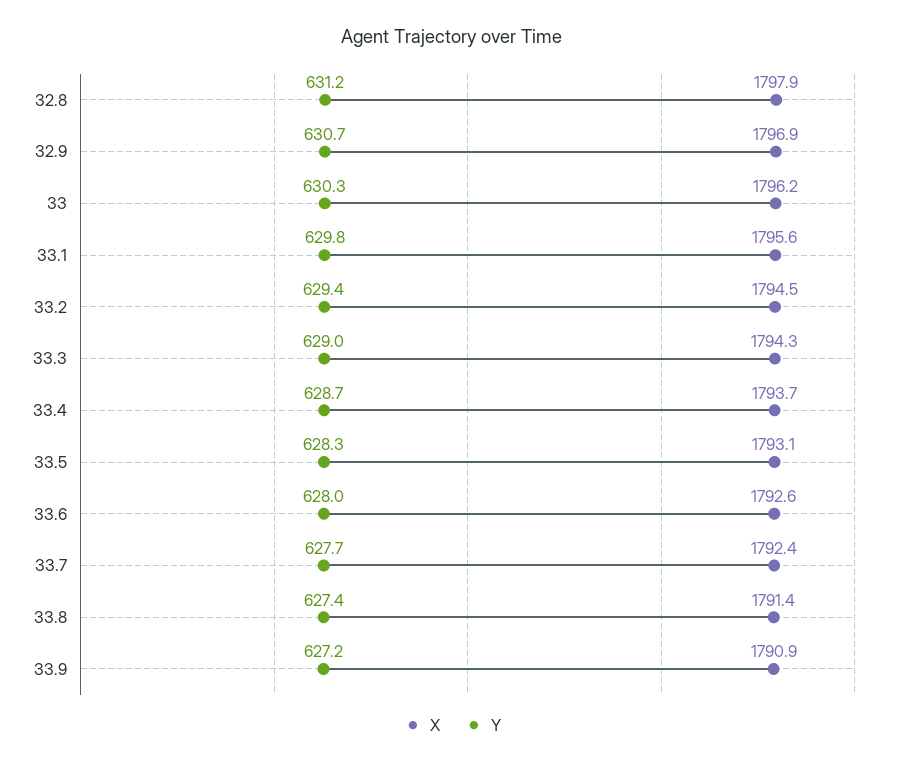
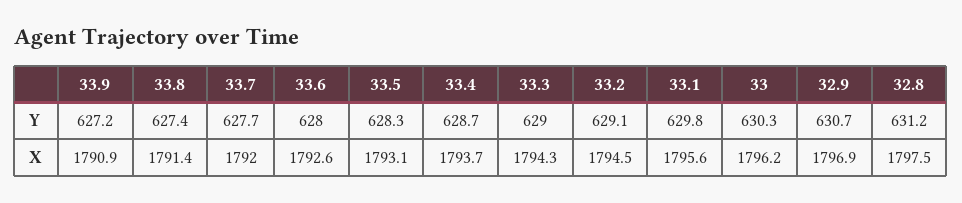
X, 32.8: 1797.9 -> 1797.5
Y, 33.2: 629.4 -> 629.1
X, 33.7: 1792.4 -> 1792

